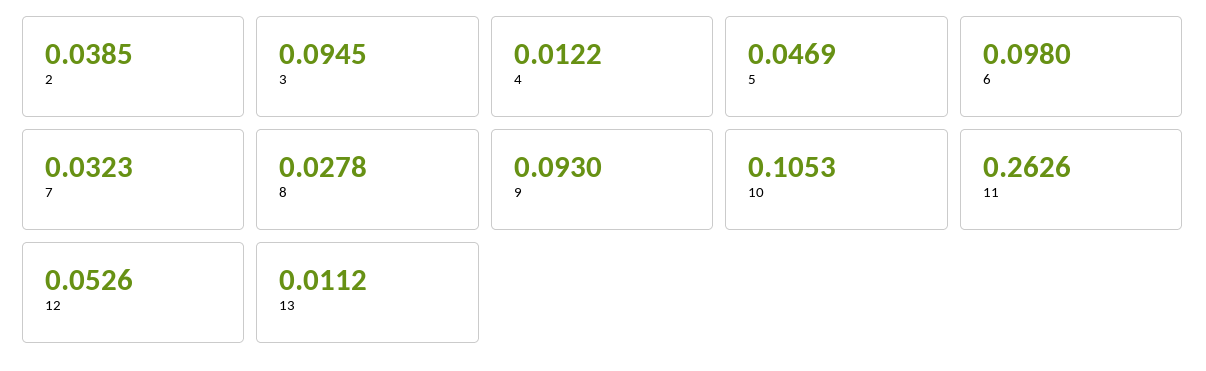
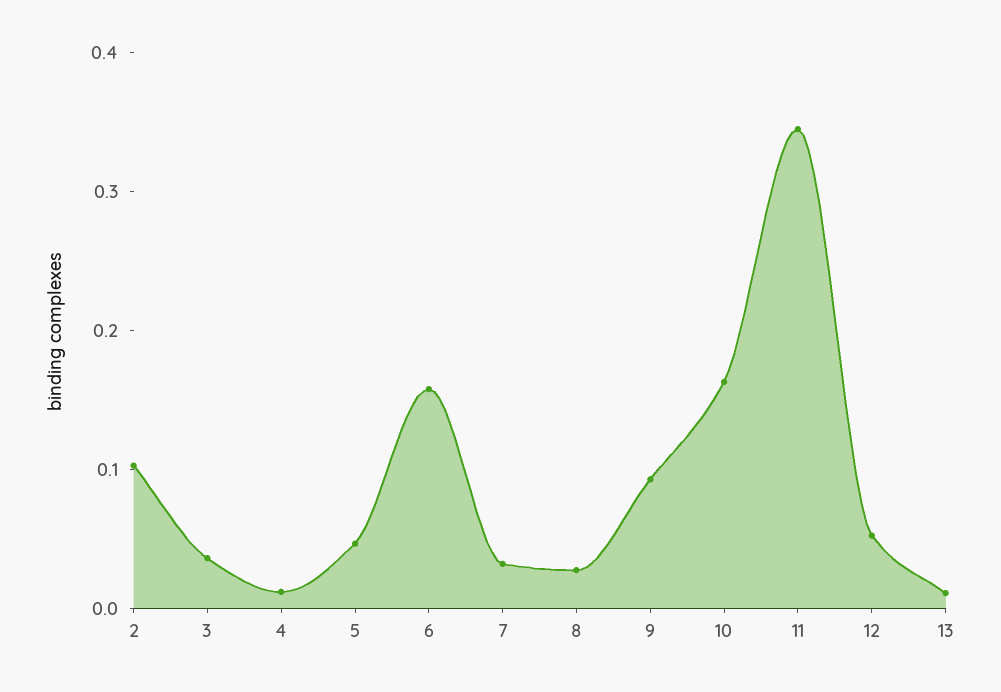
2: 0.0385 -> 0.1
3: 0.0945 -> 0.04
6: 0.098 -> 0.16
10: 0.1053 -> 0.16
11: 0.2626 -> 0.34

